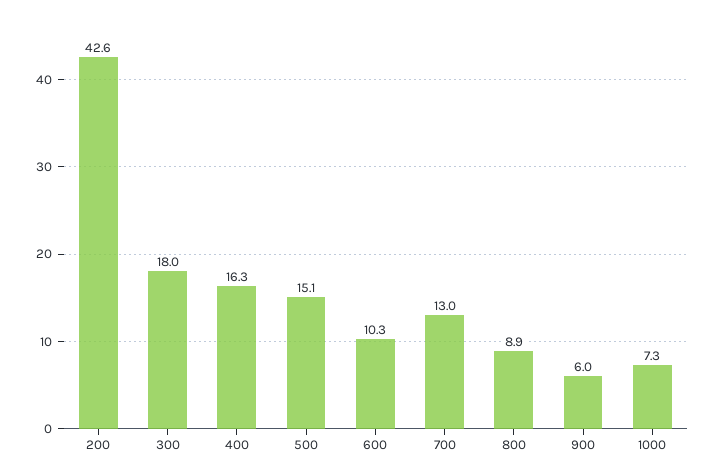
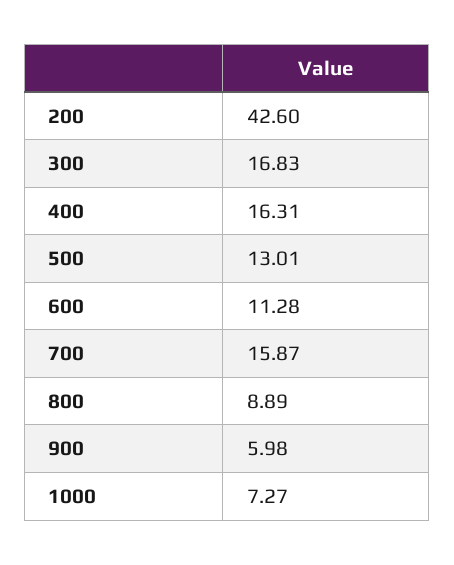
300: 18 -> 16.83
500: 15.1 -> 13.01
600: 10.3 -> 11.28
700: 13 -> 15.87

